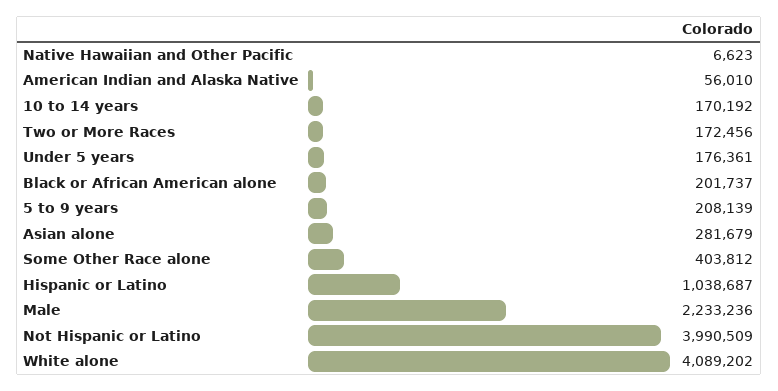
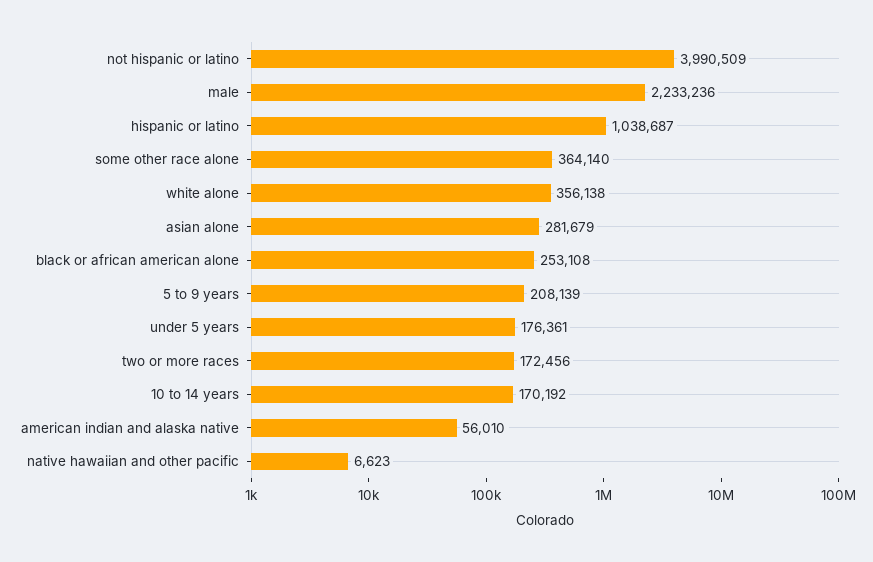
Black or African American alone: 201737 -> 253108
Some Other Race alone: 403812 -> 364140
White alone: 4089202 -> 356138

